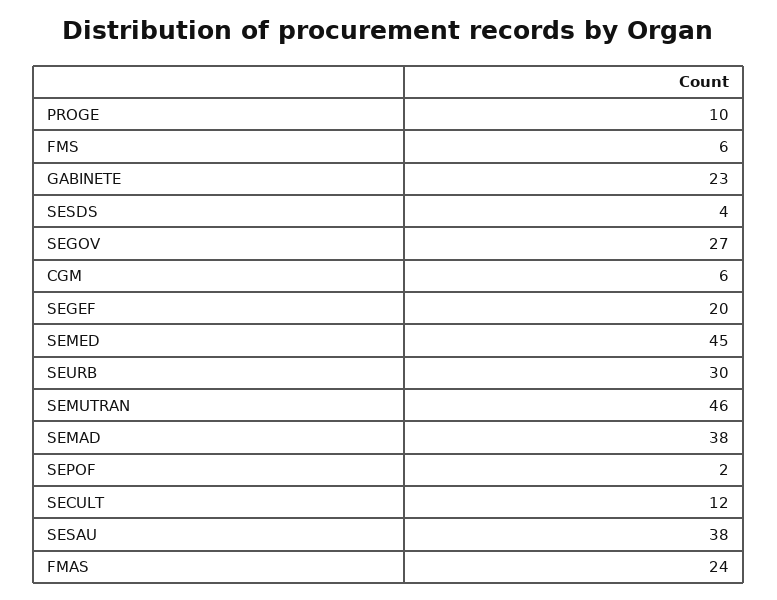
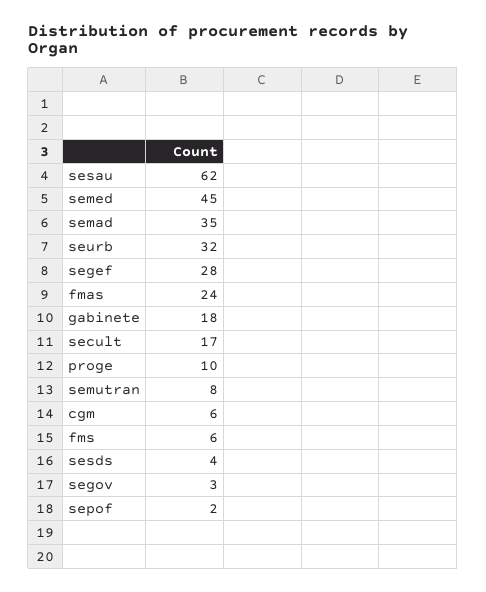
GABINETE: 23 -> 18
SEGOV: 27 -> 3
SEGEF: 20 -> 28
SEURB: 30 -> 32
SEMUTRAN: 46 -> 8
SEMAD: 38 -> 35
SECULT: 12 -> 17
SESAU: 38 -> 62

